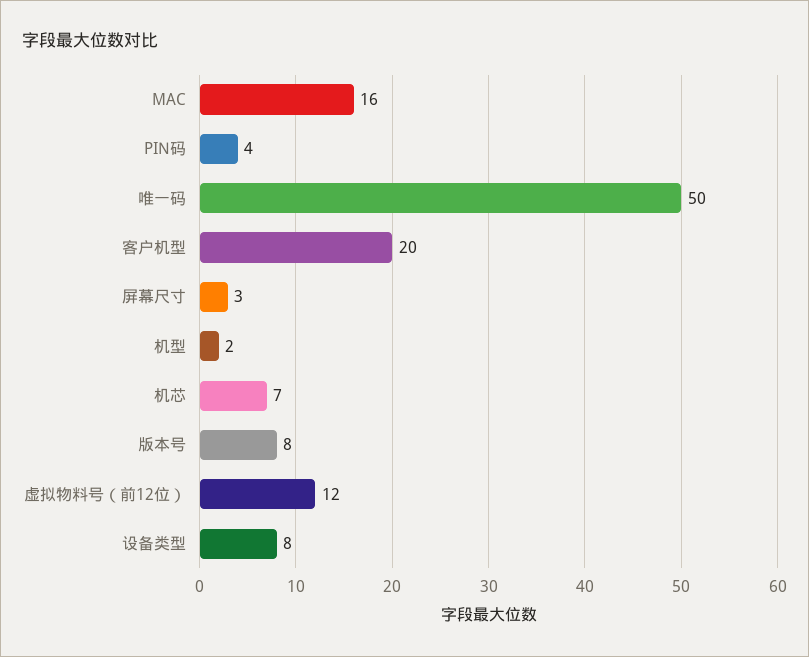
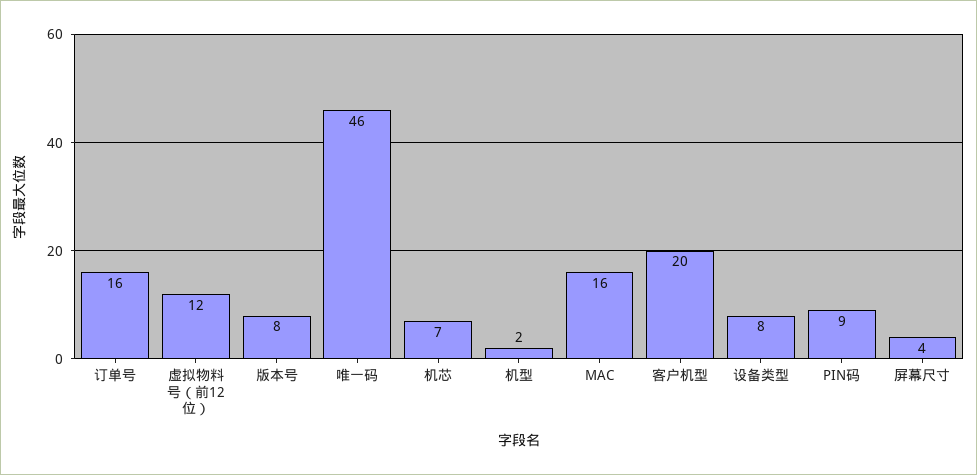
PIN码: 4 -> 9
唯一码: 50 -> 46
屏幕尺寸: 3 -> 4
订单号: none -> 16

